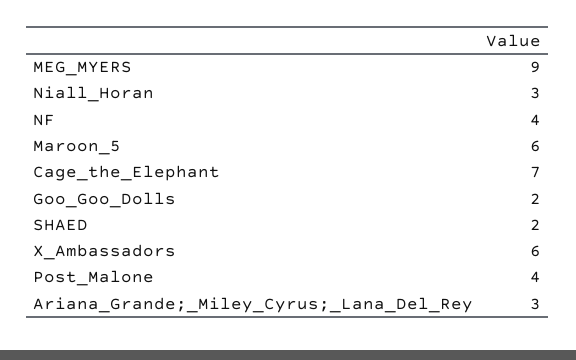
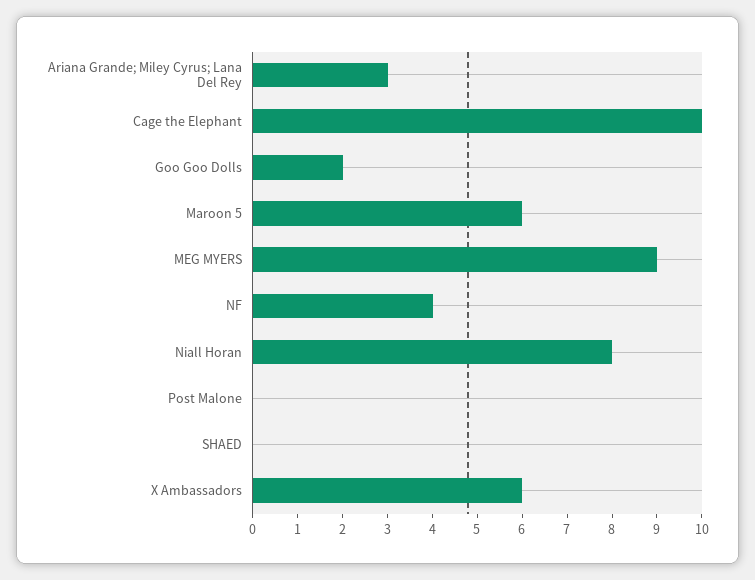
Niall_Horan: 3 -> 8
Cage_the_Elephant: 7 -> 10
SHAED: 2 -> 0
Post_Malone: 4 -> 0

